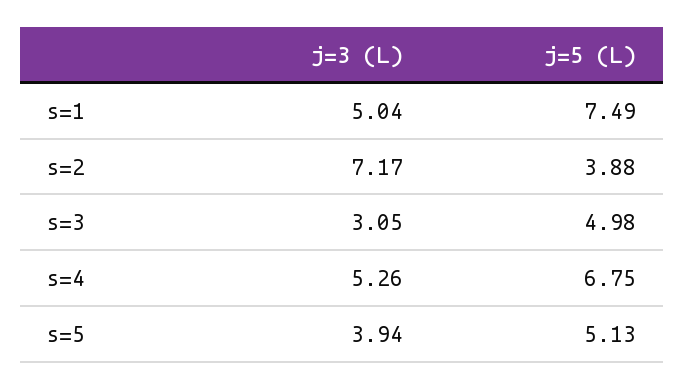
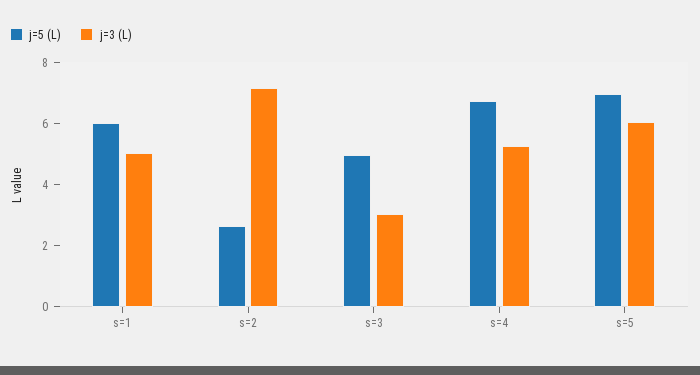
j=5 (L), s=1: 7.49 -> 6
j=5 (L), s=2: 3.88 -> 2.5
j=3 (L), s=5: 3.94 -> 6
j=5 (L), s=5: 5.13 -> 7

